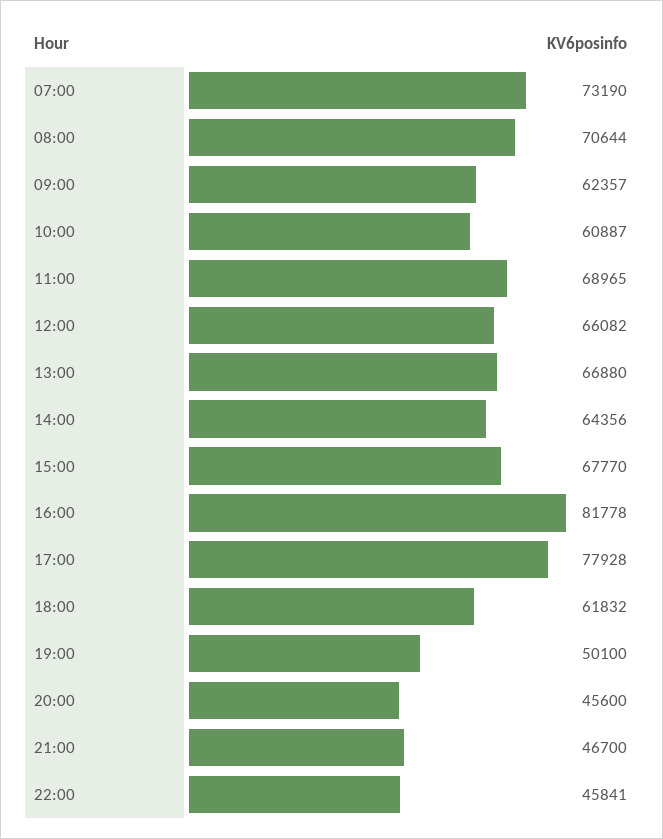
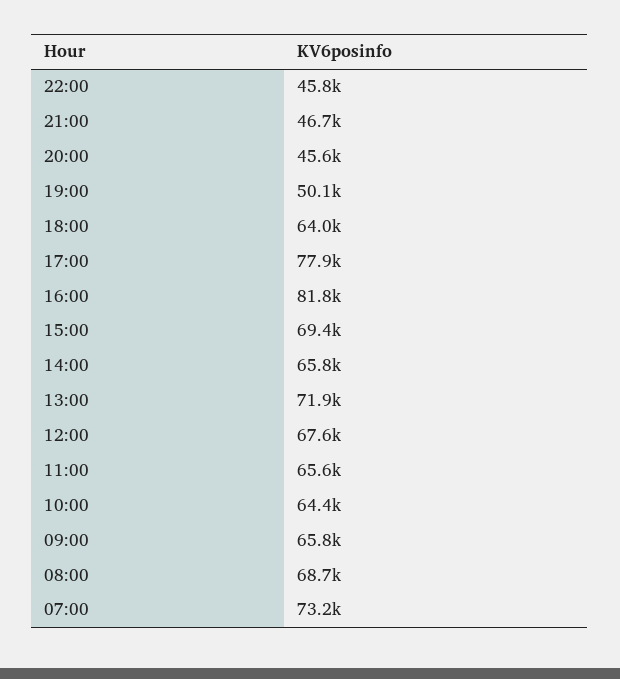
08:00: 70644 -> 68700
09:00: 62357 -> 65800
10:00: 60887 -> 64400
11:00: 68965 -> 65600
12:00: 66082 -> 67600
13:00: 66880 -> 71900
14:00: 64356 -> 65800
15:00: 67770 -> 69400
18:00: 61832 -> 64000

